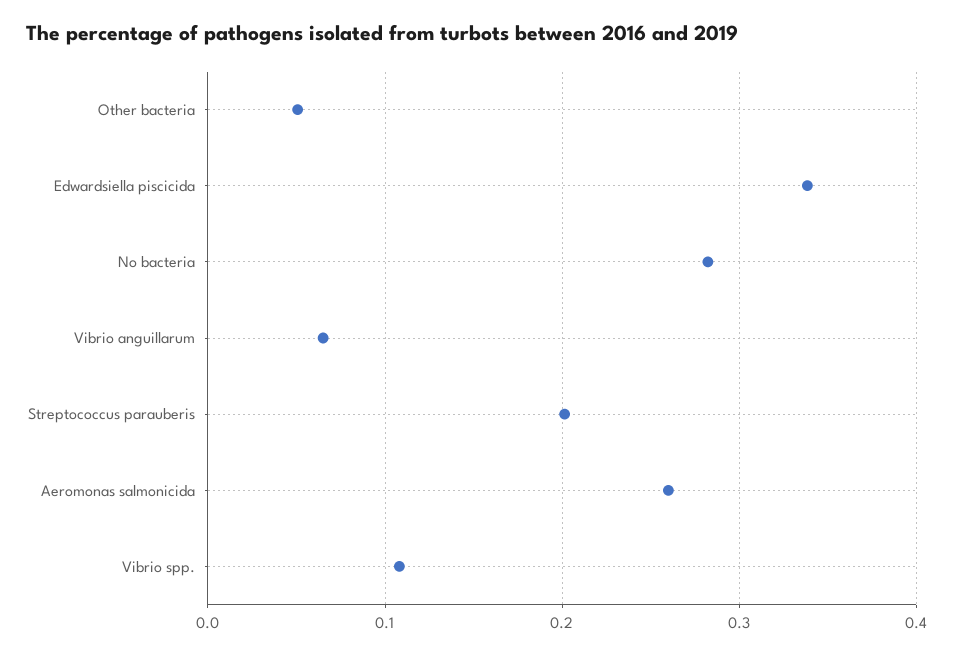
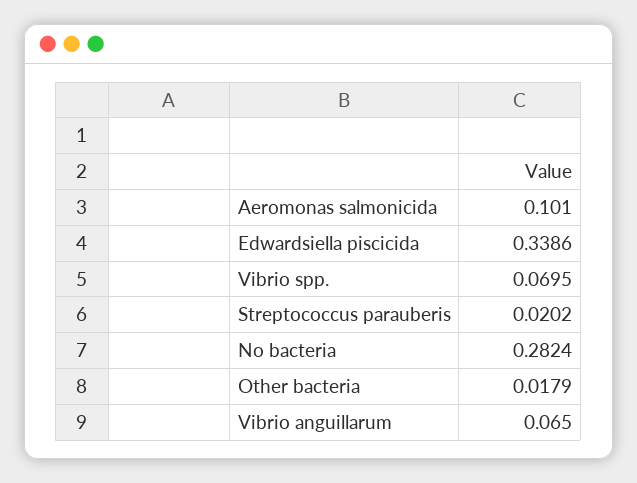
Other bacteria: 0.05 -> 0.0179
Streptococcus parauberis: 0.2 -> 0.0202
Aeromonas salmonicida: 0.26 -> 0.101
Vibrio spp.: 0.11 -> 0.0695

